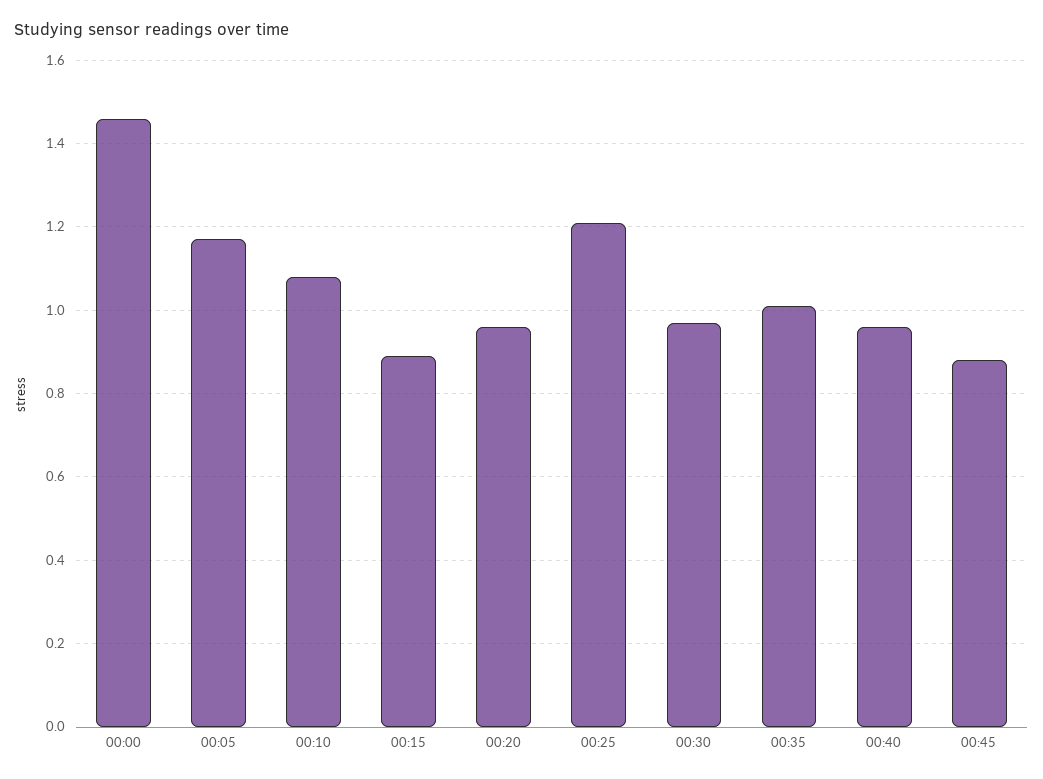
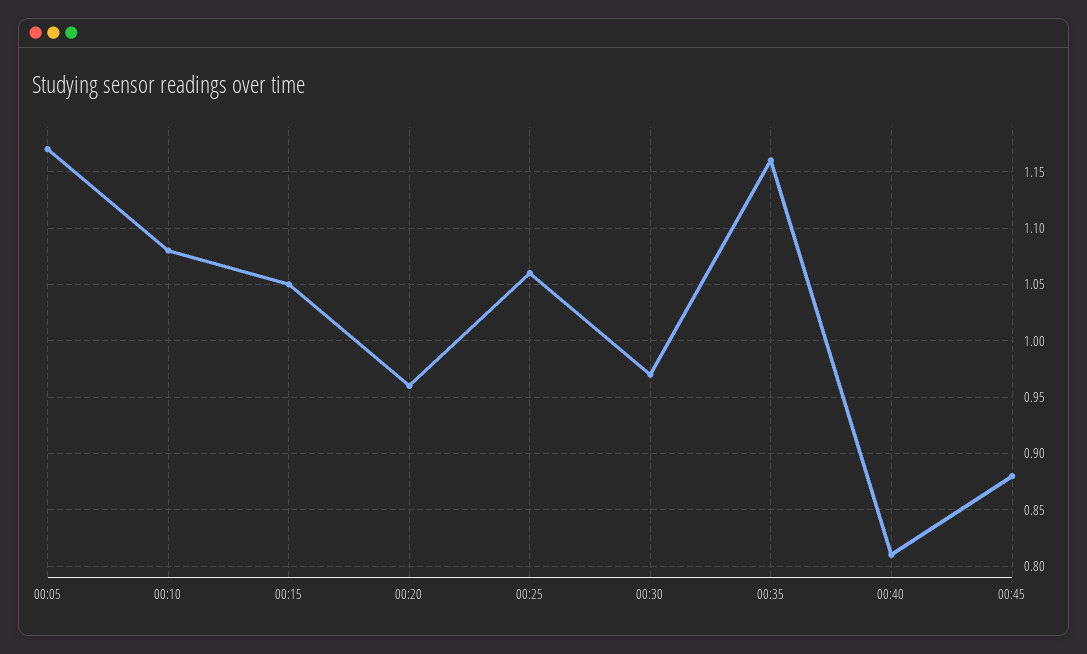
00:00: 1.45 -> none
00:15: 0.9 -> 1.05
00:25: 1.2 -> 1.06
00:35: 1 -> 1.16
00:40: 0.95 -> 0.81

